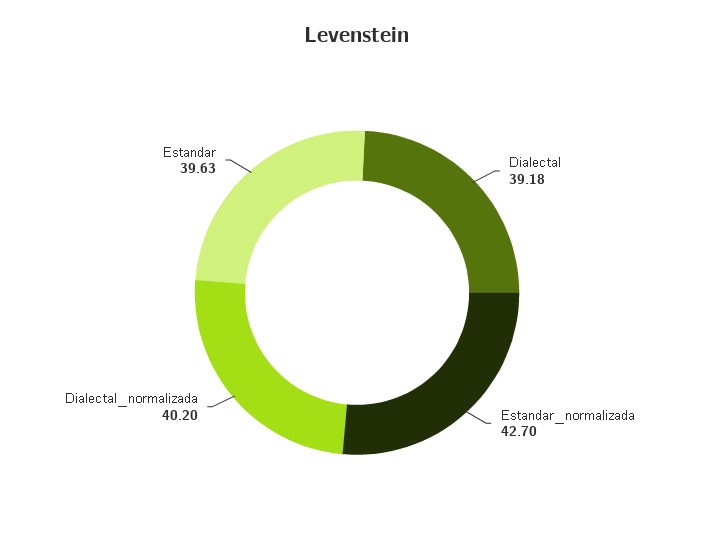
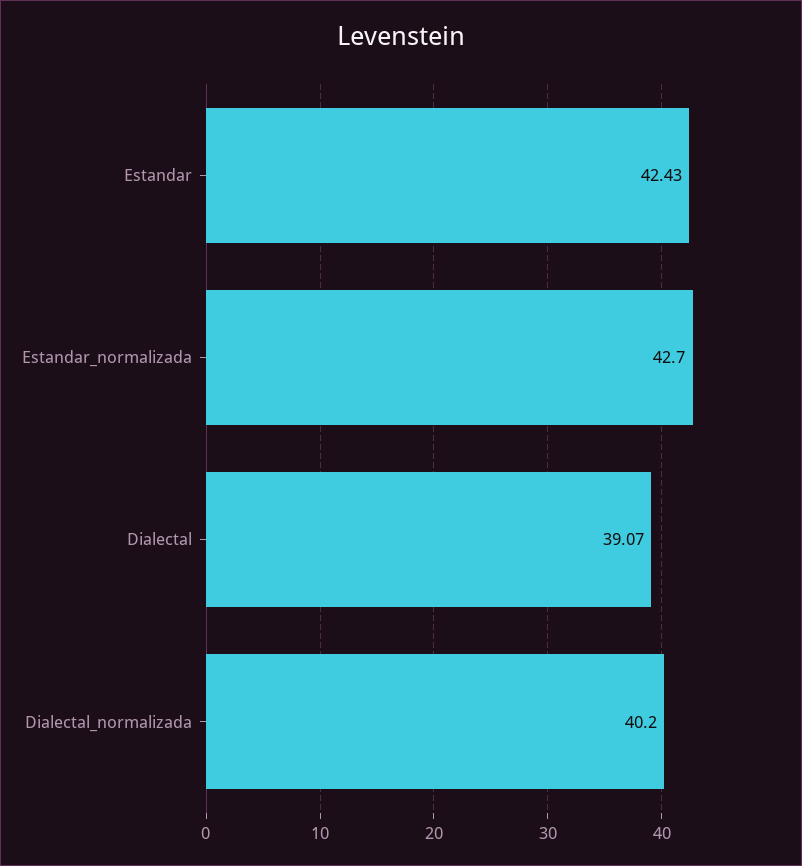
Dialectal: 39.18 -> 39.07
Estandar: 39.63 -> 42.43

